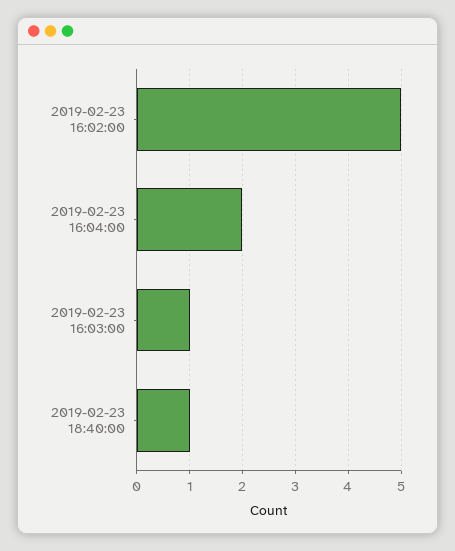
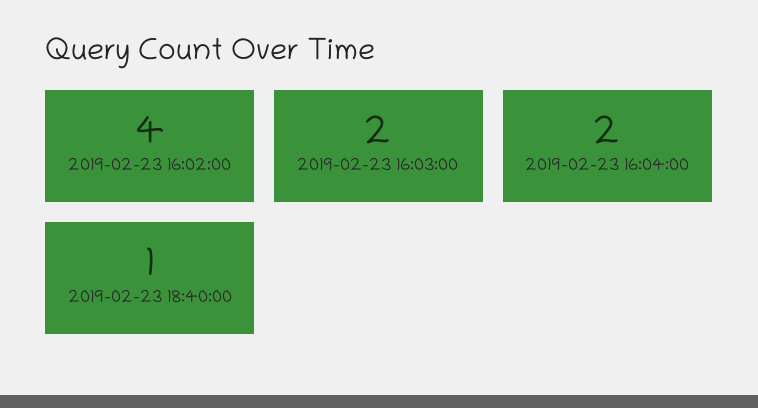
2019-02-23 16:02:00: 5 -> 4
2019-02-23 16:03:00: 1 -> 2

